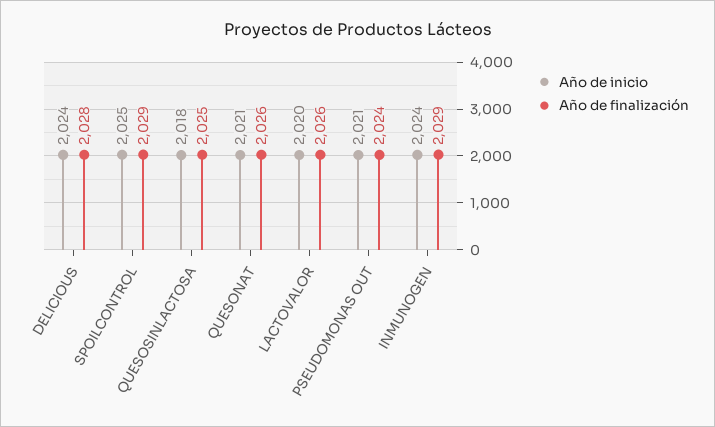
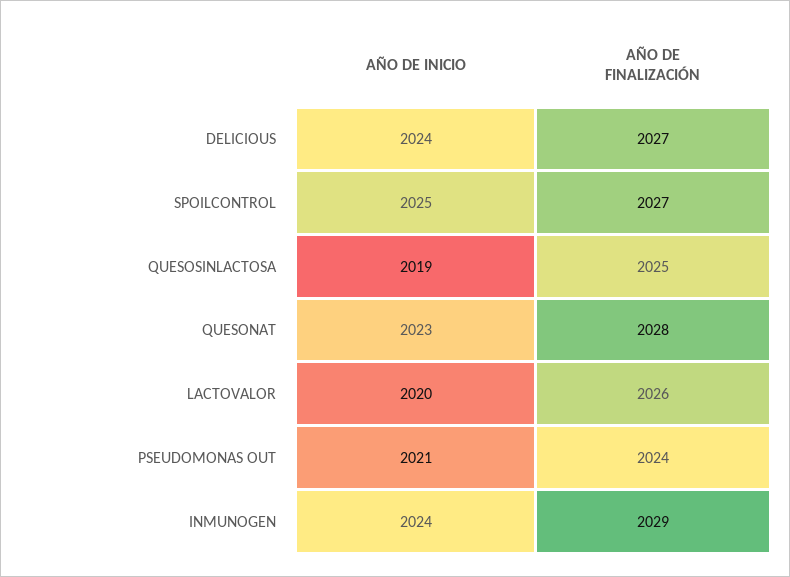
Año de finalización, DELICIOUS: 2028 -> 2027
Año de finalización, SPOILCONTROL: 2029 -> 2027
Año de inicio, QUESOSINLACTOSA: 2018 -> 2019
Año de inicio, QUESONAT: 2021 -> 2023
Año de finalización, QUESONAT: 2026 -> 2028

